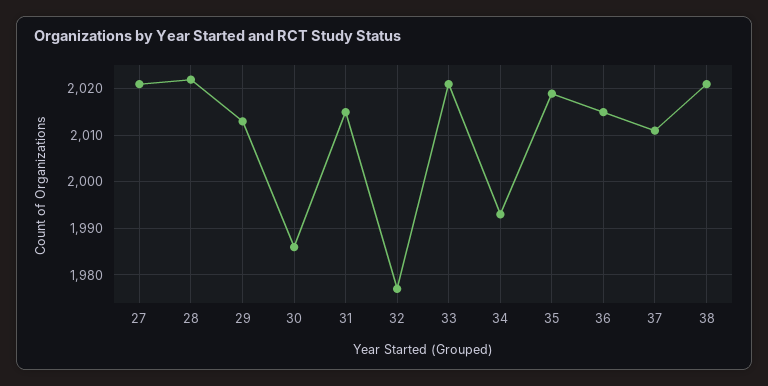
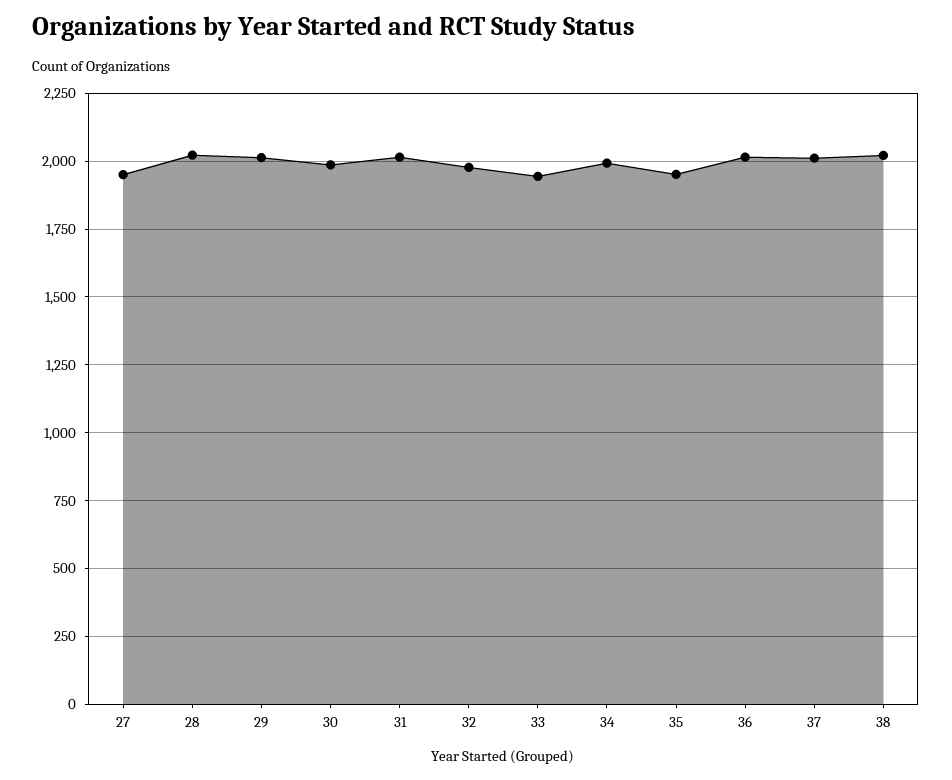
27: 2020 -> 1950
33: 2020 -> 1950
35: 2020 -> 1950

